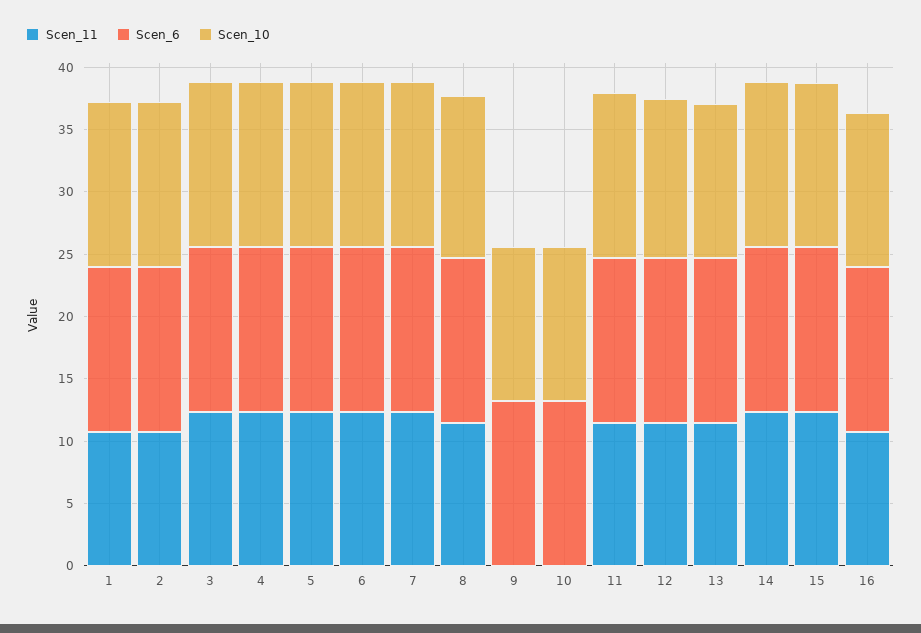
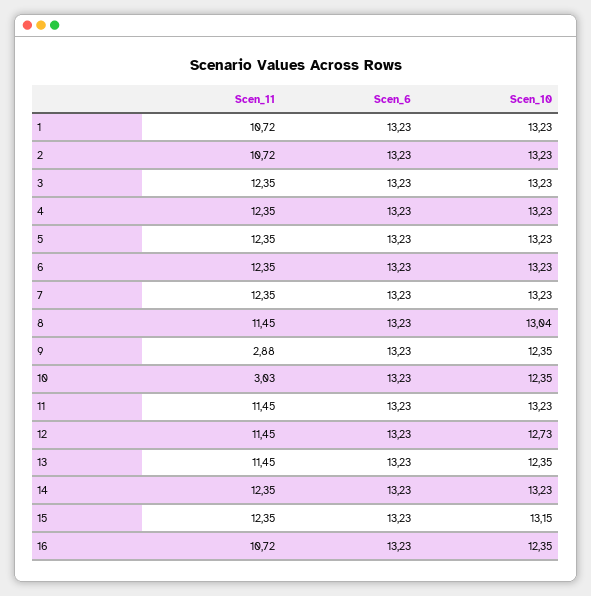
Scen_11, 9: 0 -> 2.88
Scen_11, 10: 0 -> 3.03

